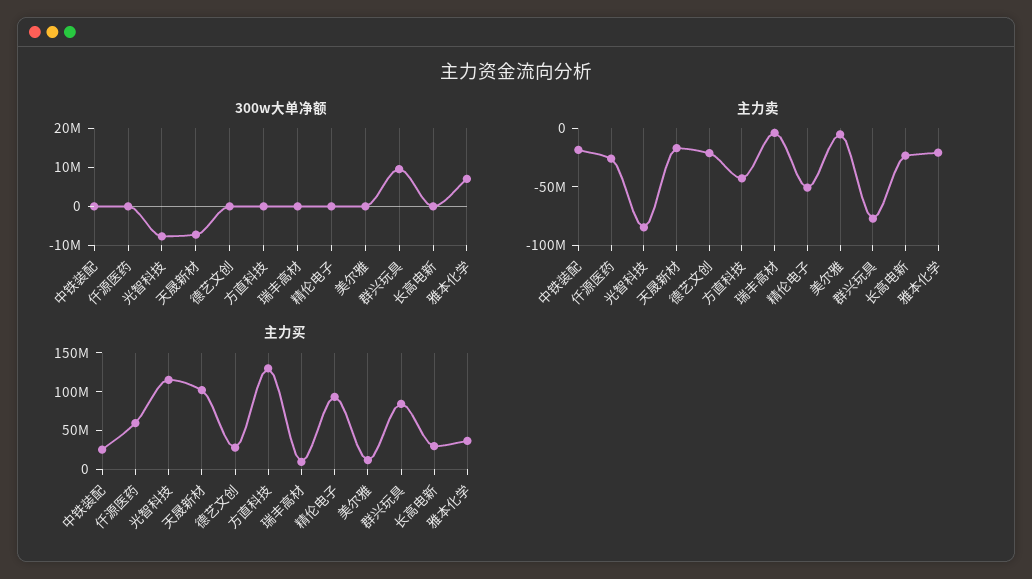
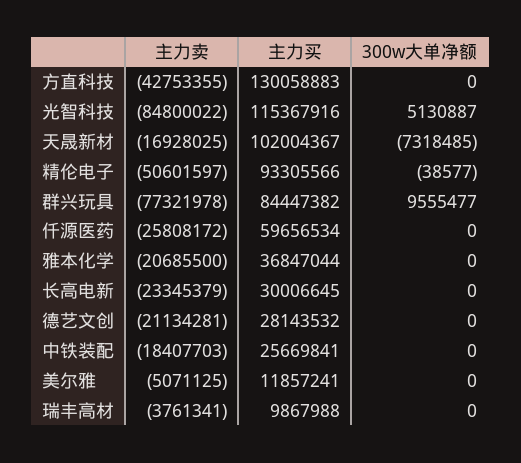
300w大单净额, 光智科技: -7500000 -> 5130887
300w大单净额, 雅本化学: 7500000 -> 0

